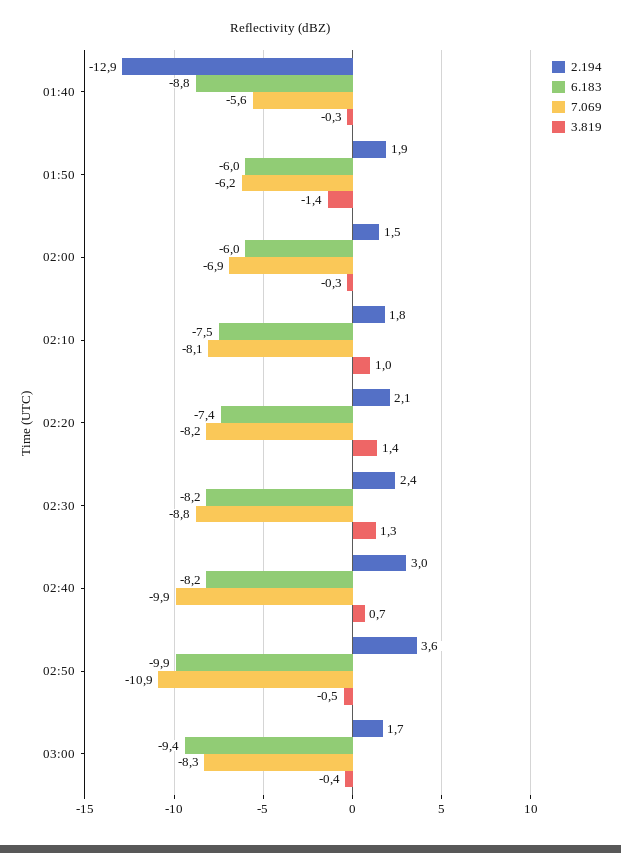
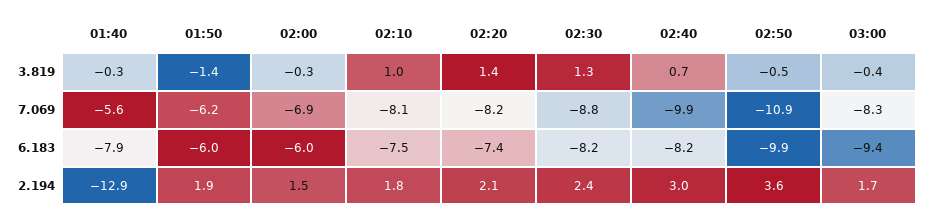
6.183, 01:40: -8.8 -> -7.9

